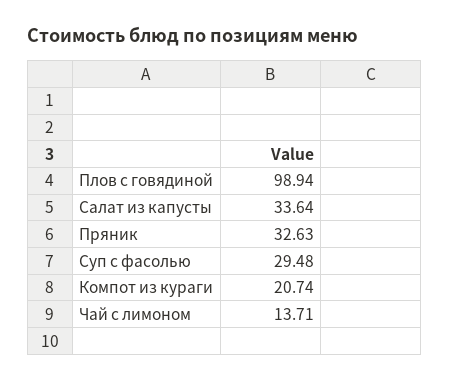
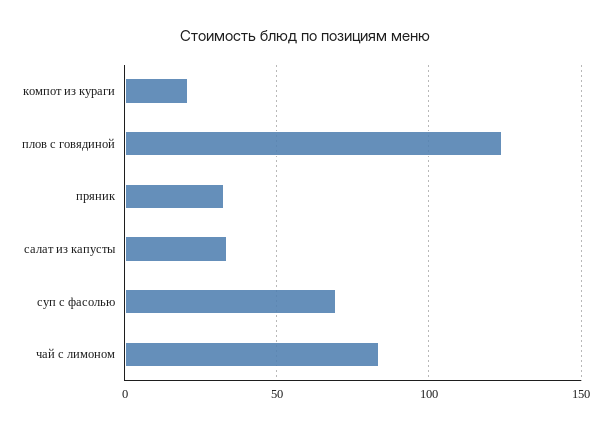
Плов с говядиной: 98.94 -> 125
Суп с фасолью: 29.48 -> 70
Чай с лимоном: 13.71 -> 85

